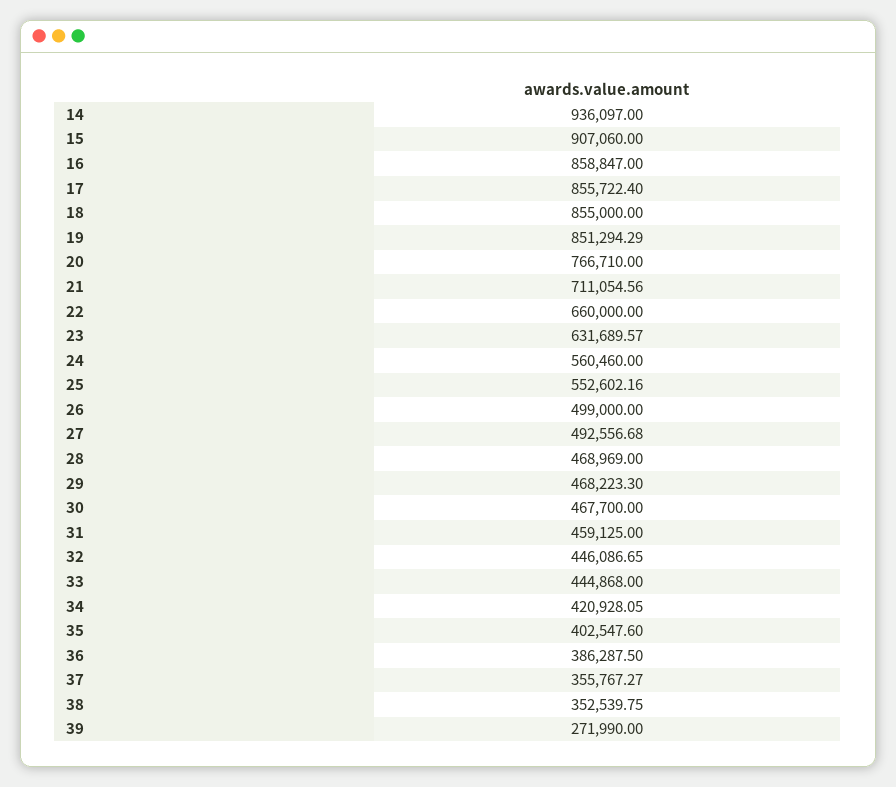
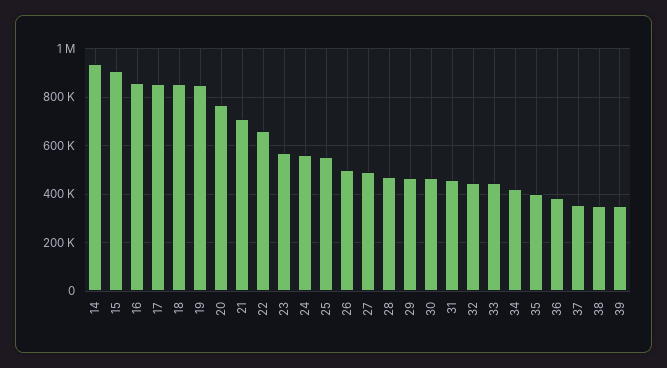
23: 631689.57 -> 575000
39: 271990 -> 350000

